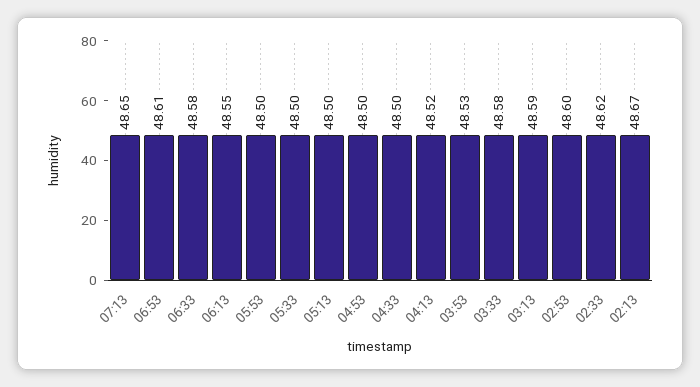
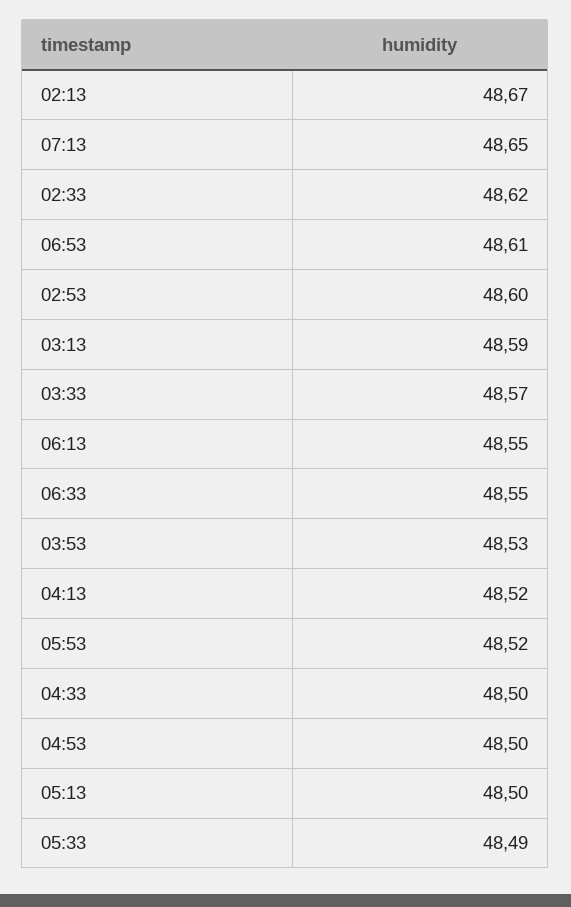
06:33: 48.58 -> 48.55
05:53: 48.5 -> 48.52
05:33: 48.5 -> 48.49
03:33: 48.58 -> 48.57

